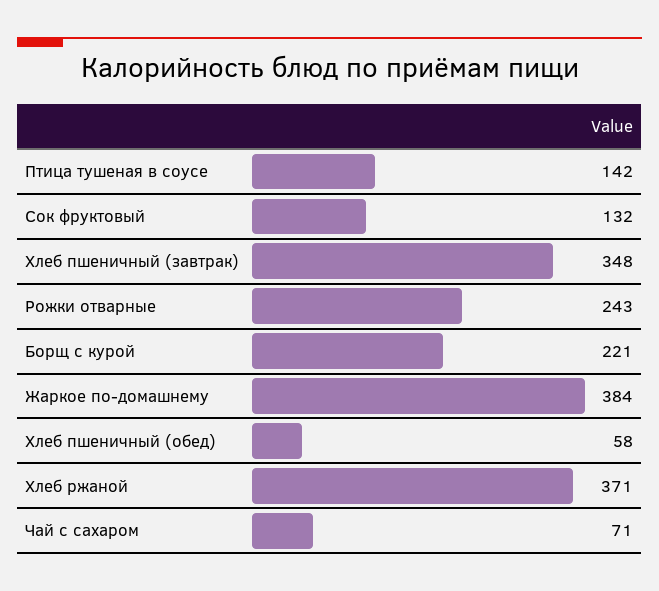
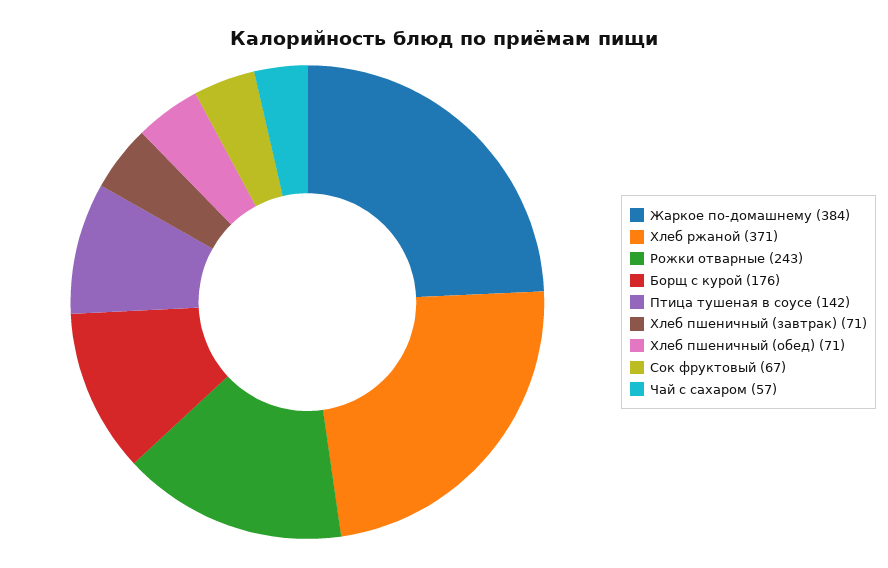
Сок фруктовый: 132 -> 67
Хлеб пшеничный (завтрак): 348 -> 71
Борщ с курой: 221 -> 176
Хлеб пшеничный (обед): 58 -> 71
Чай с сахаром: 71 -> 57

